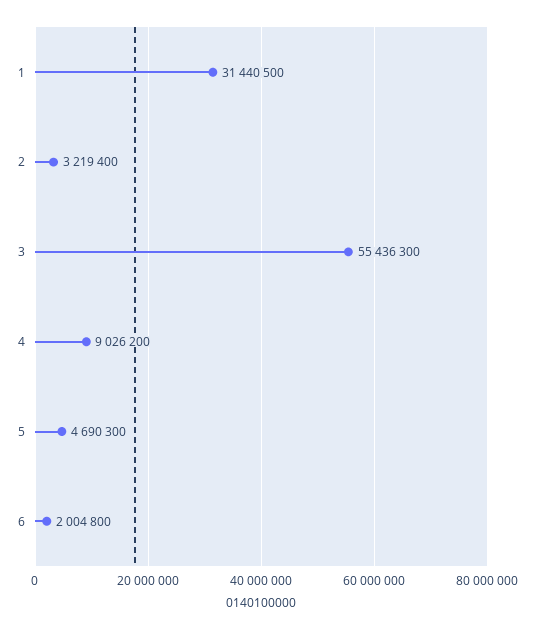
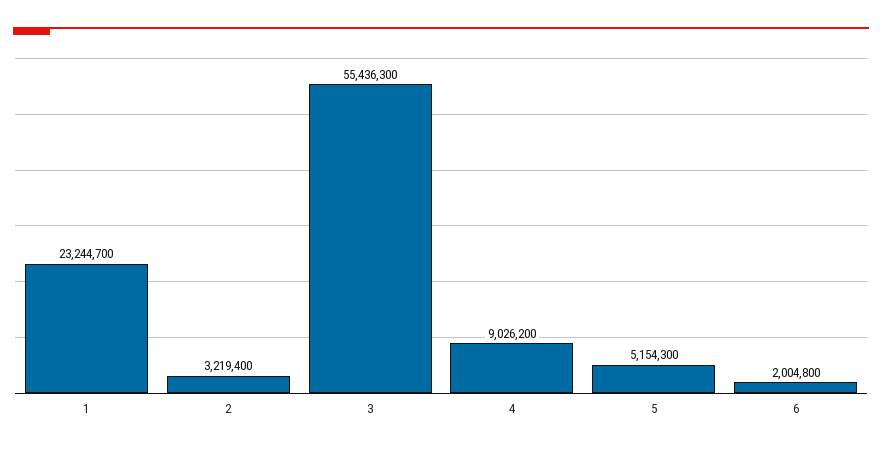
1: 31440500 -> 23244700
5: 4690300 -> 5154300

